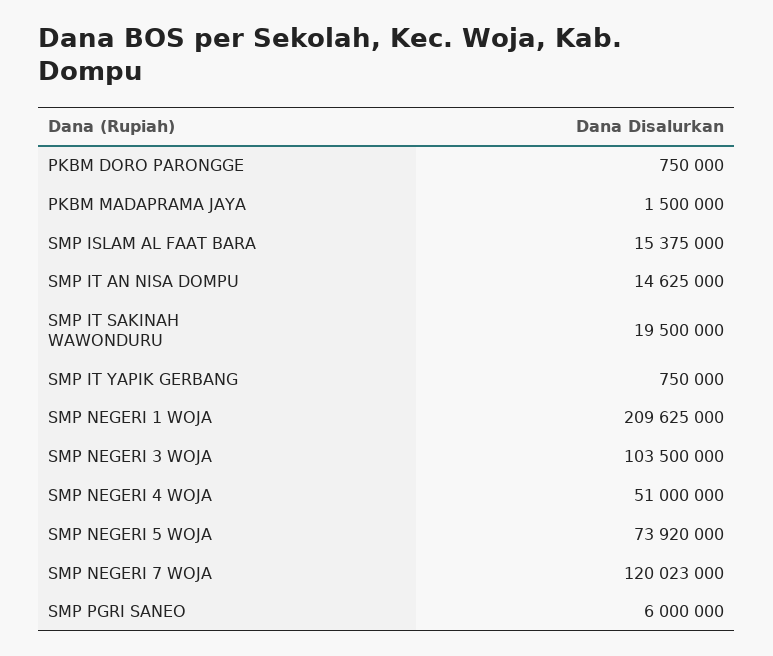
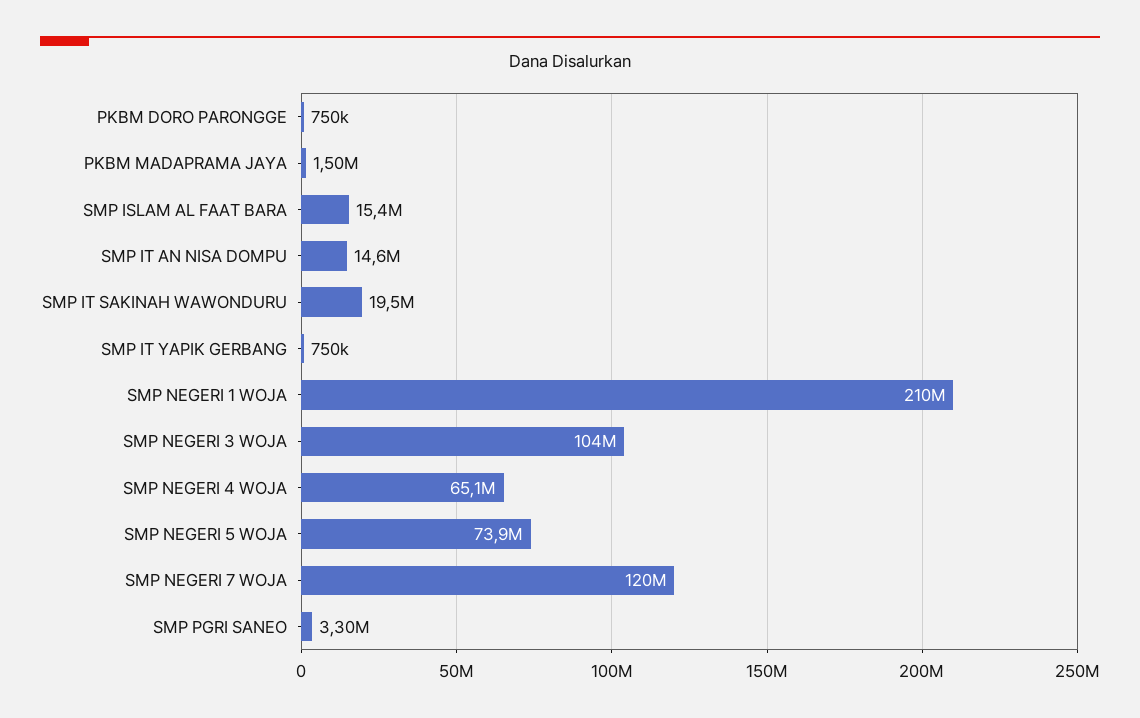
SMP NEGERI 4 WOJA: 51000000 -> 65100000
SMP PGRI SANEO: 6000000 -> 3300000

